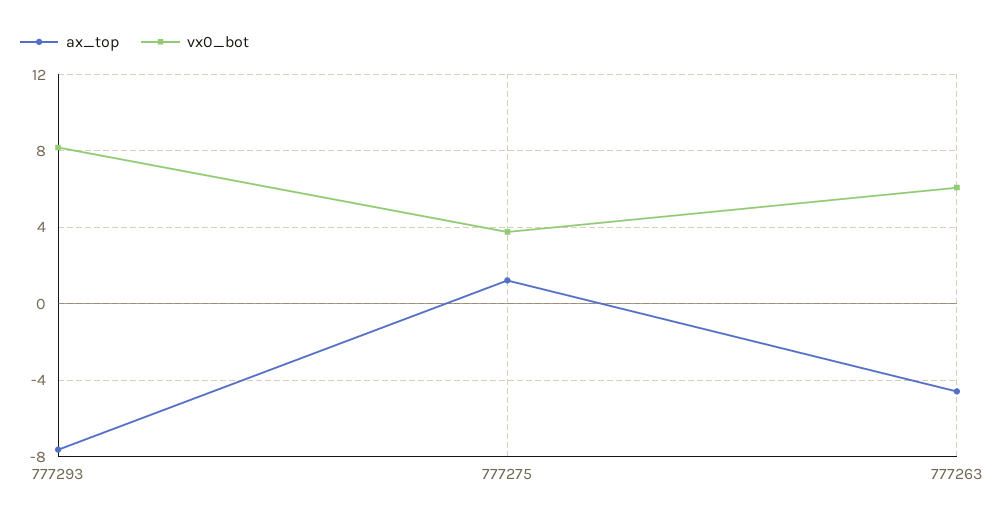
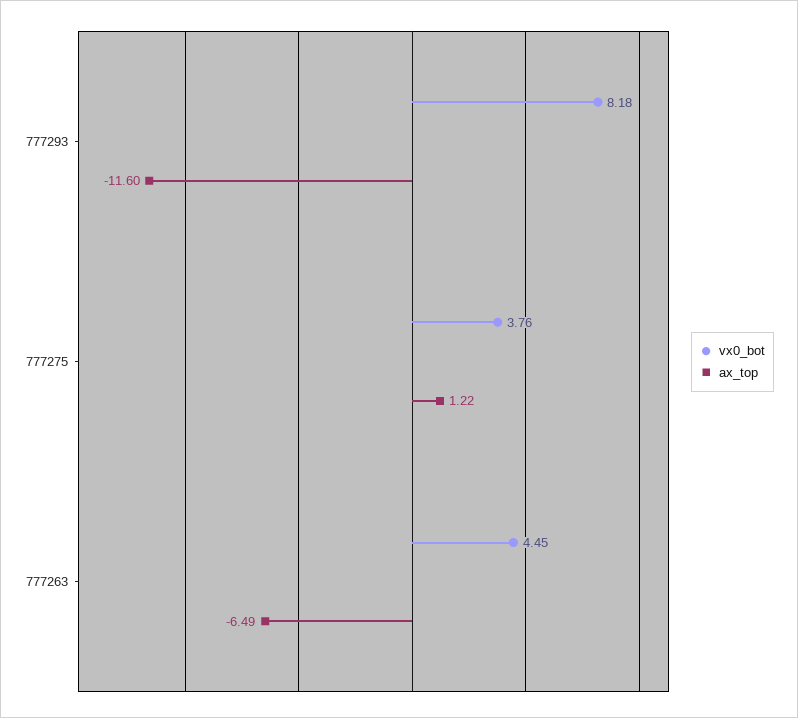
ax_top, 777293: -7.5 -> -11.6
ax_top, 777263: -4.5 -> -6.49
vx0_bot, 777263: 6 -> 4.45

